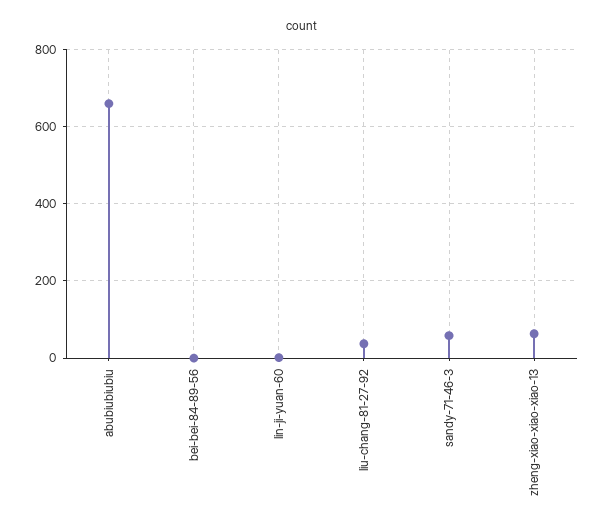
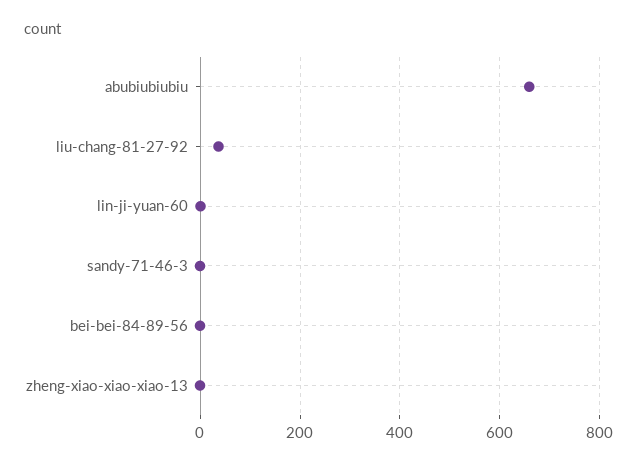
sandy-71-46-3: 60 -> 0
zheng-xiao-xiao-xiao-13: 60 -> 0

